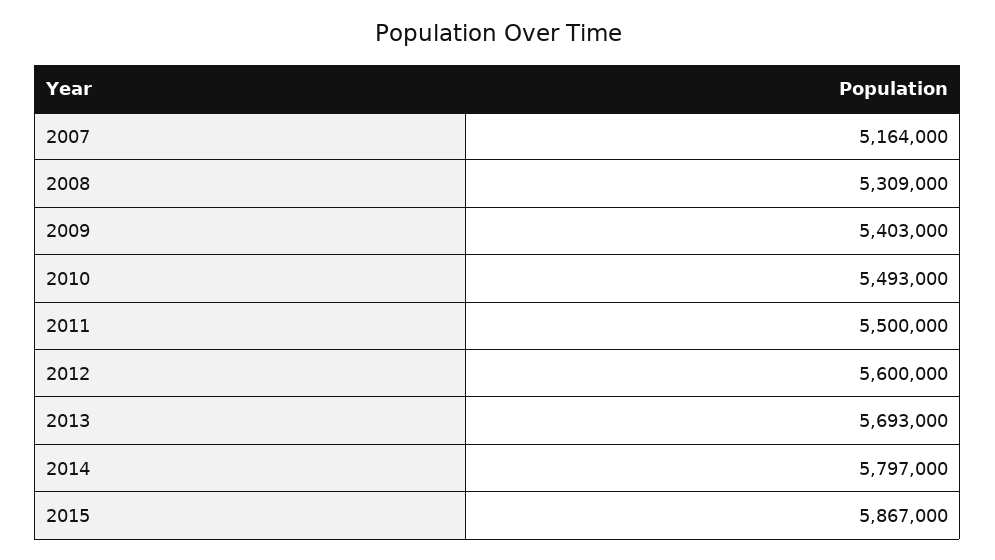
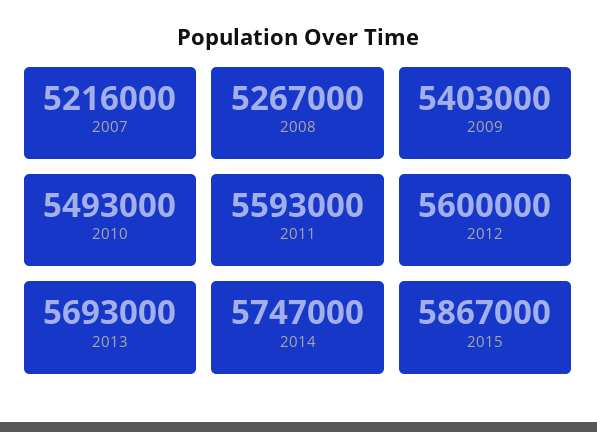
2007: 5164000 -> 5216000
2008: 5309000 -> 5267000
2011: 5500000 -> 5593000
2014: 5797000 -> 5747000

